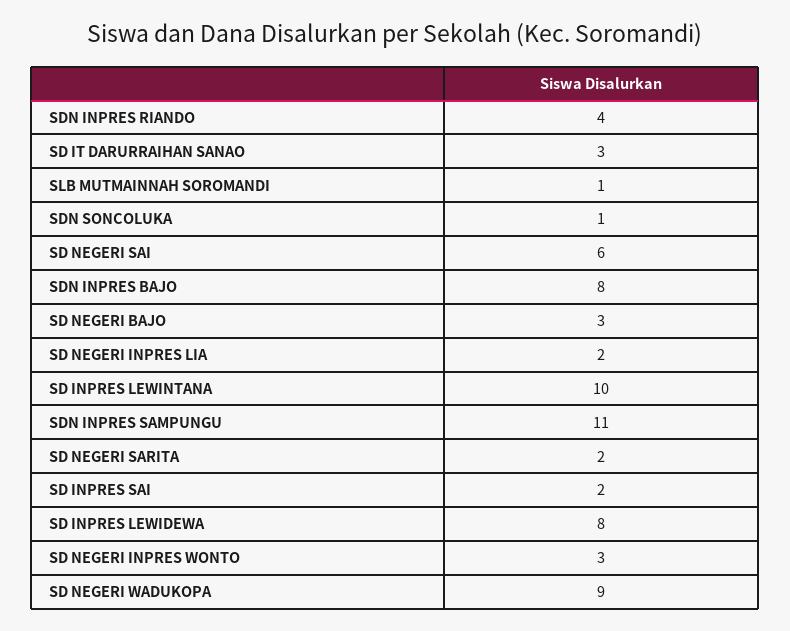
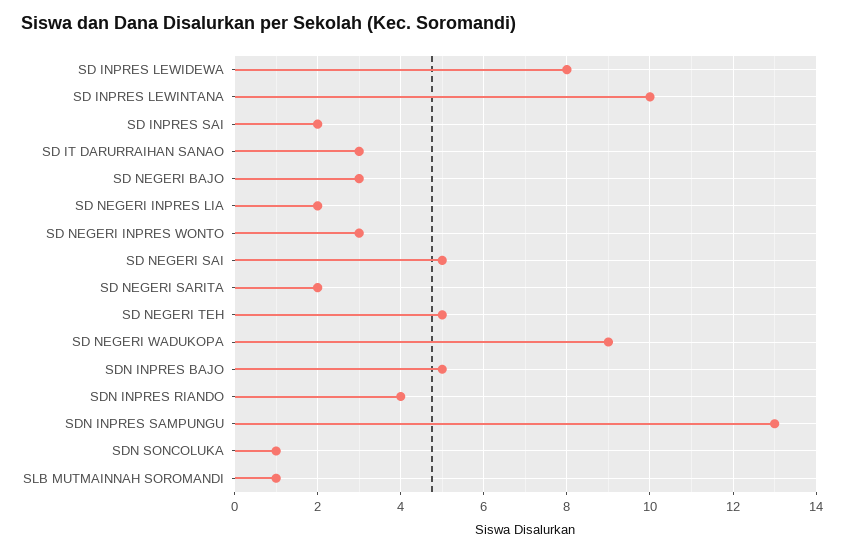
SD NEGERI SAI: 6 -> 5
SDN INPRES BAJO: 8 -> 5
SDN INPRES SAMPUNGU: 11 -> 13
SD NEGERI TEH: none -> 5

